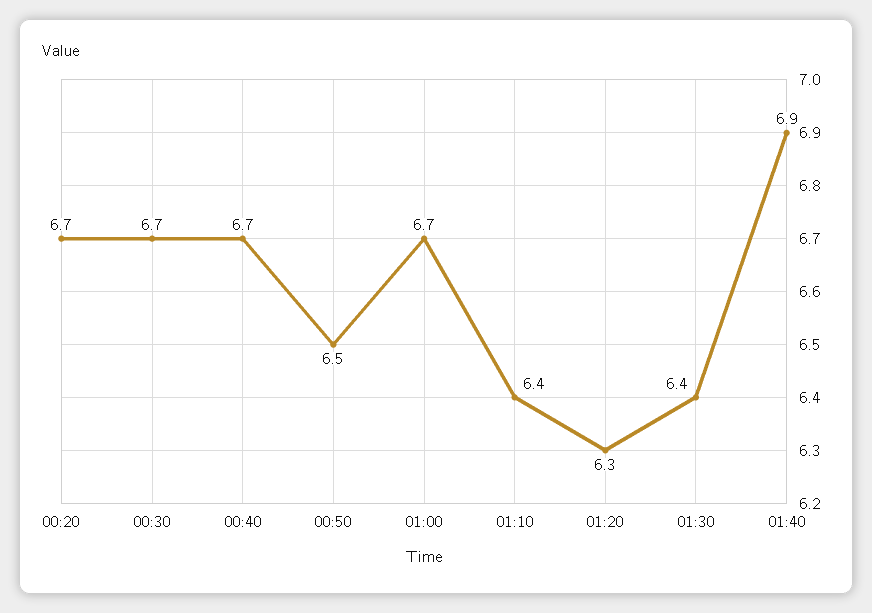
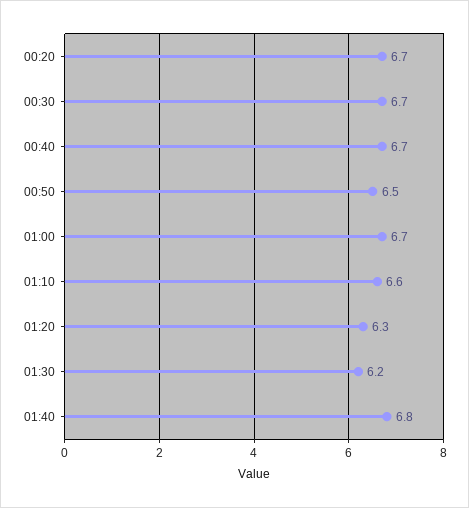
01:10: 6.4 -> 6.6
01:30: 6.4 -> 6.2
01:40: 6.9 -> 6.8

